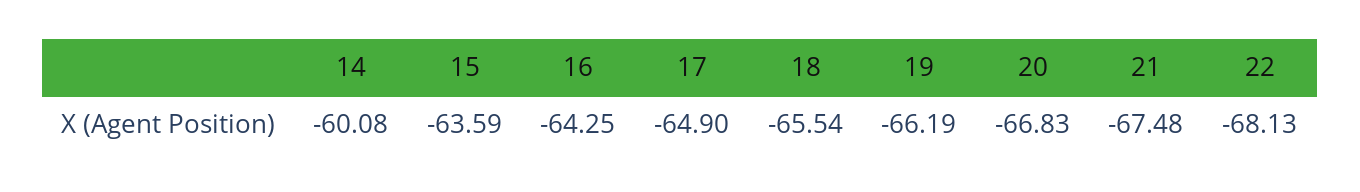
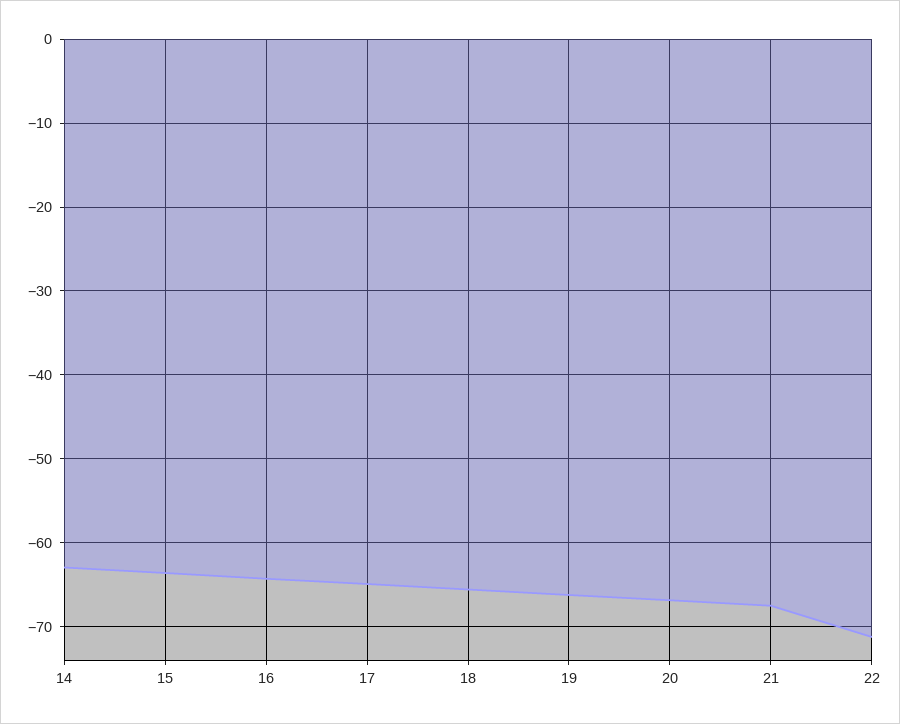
14: -60.08 -> -63
22: -68.13 -> -71

